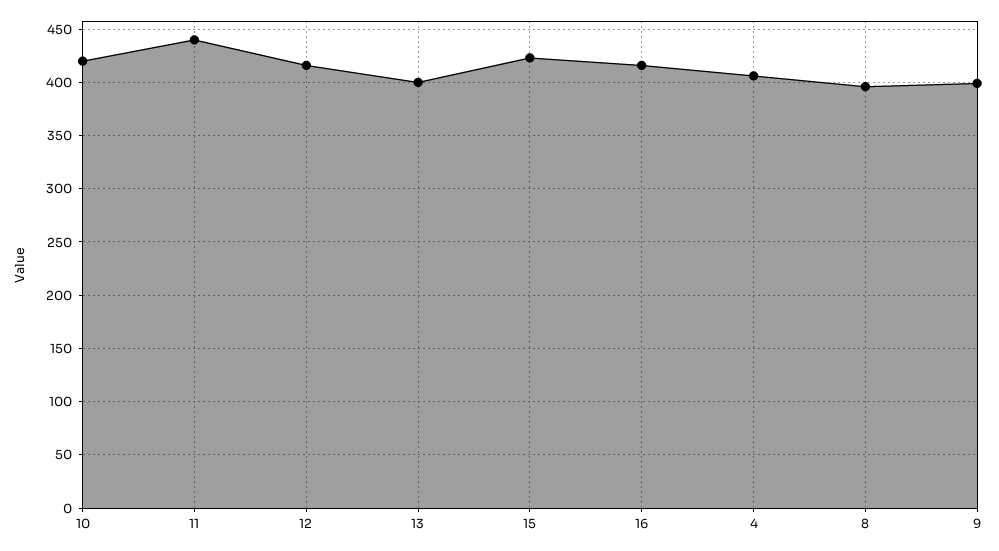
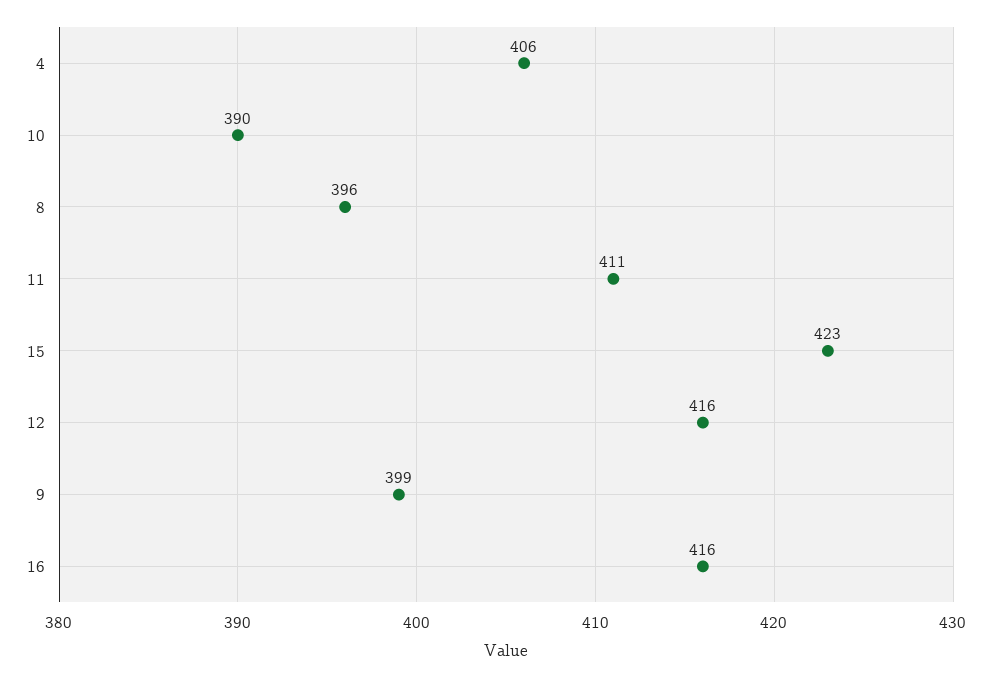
10: 420 -> 390
11: 440 -> 411
13: 400 -> none

